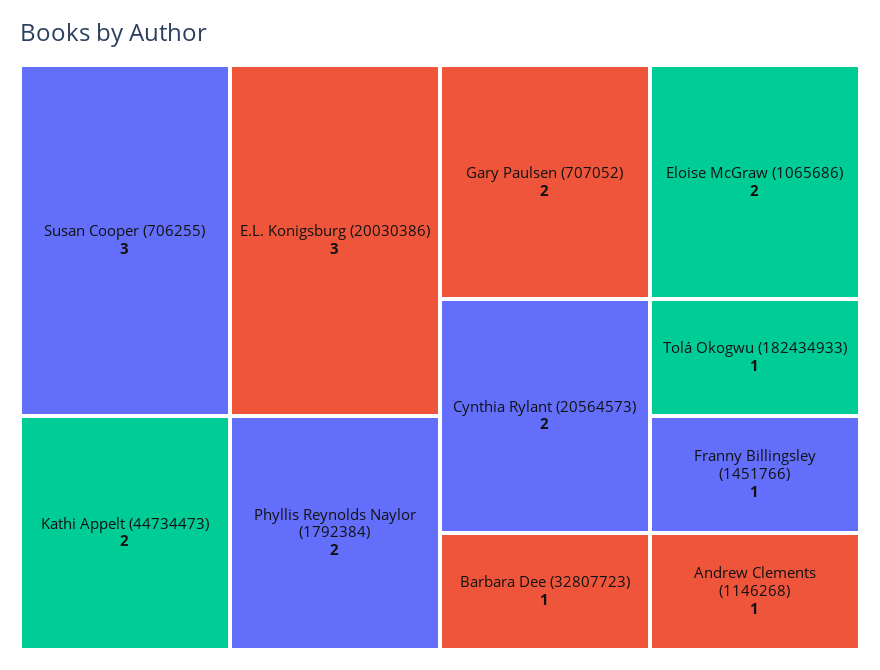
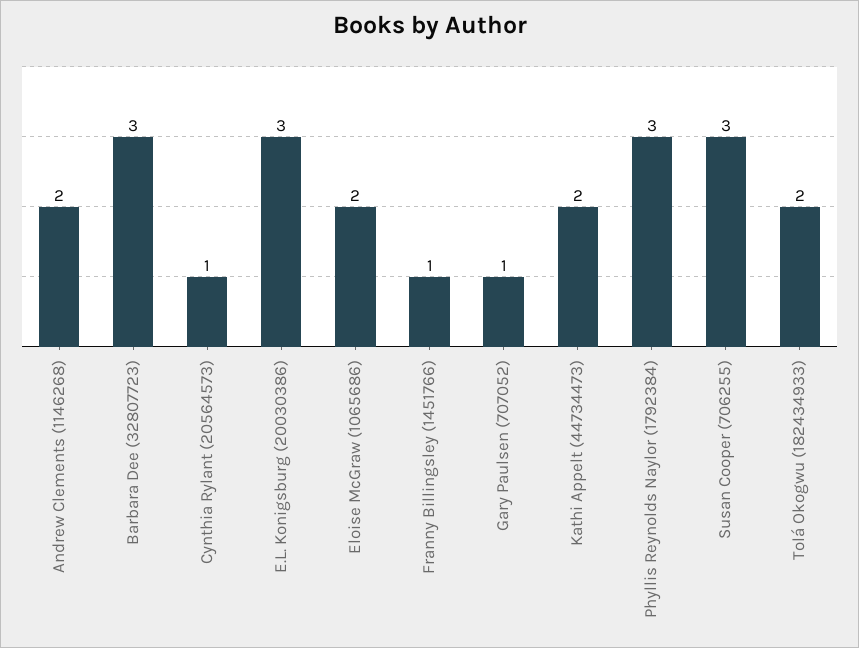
Phyllis Reynolds Naylor (1792384): 2 -> 3
Gary Paulsen (707052): 2 -> 1
Cynthia Rylant (20564573): 2 -> 1
Barbara Dee (32807723): 1 -> 3
Tolá Okogwu (182434933): 1 -> 2
Andrew Clements (1146268): 1 -> 2

